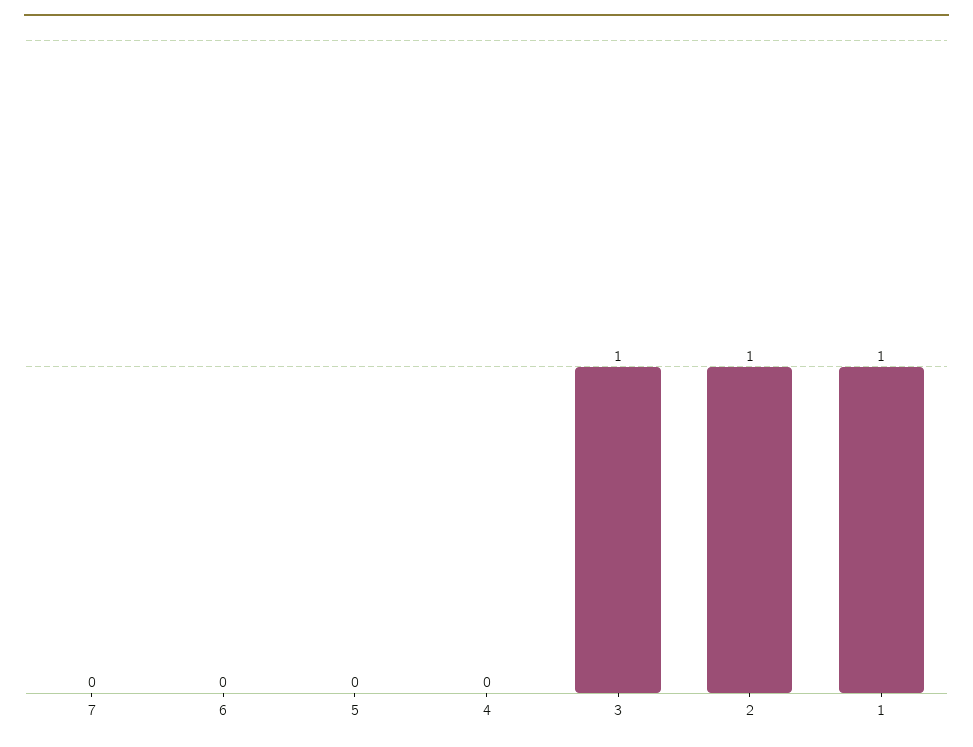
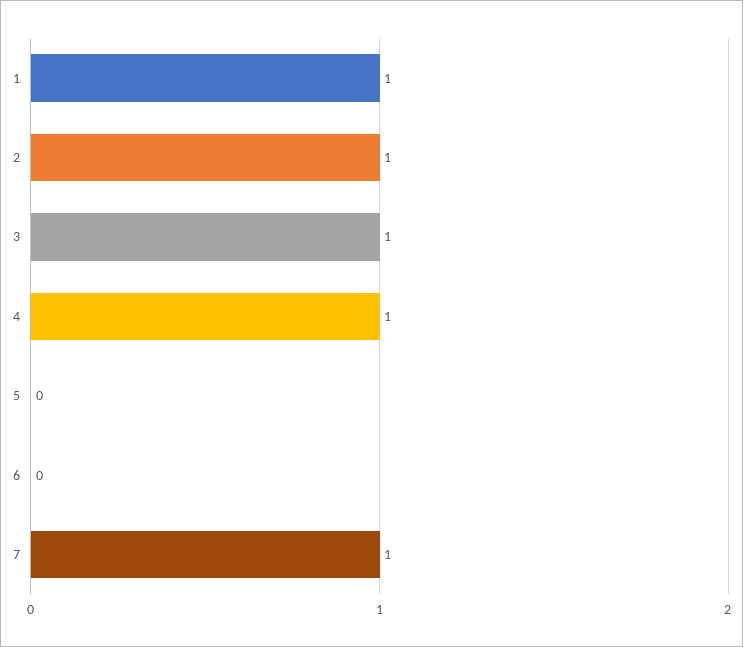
7: 0 -> 1
4: 0 -> 1

